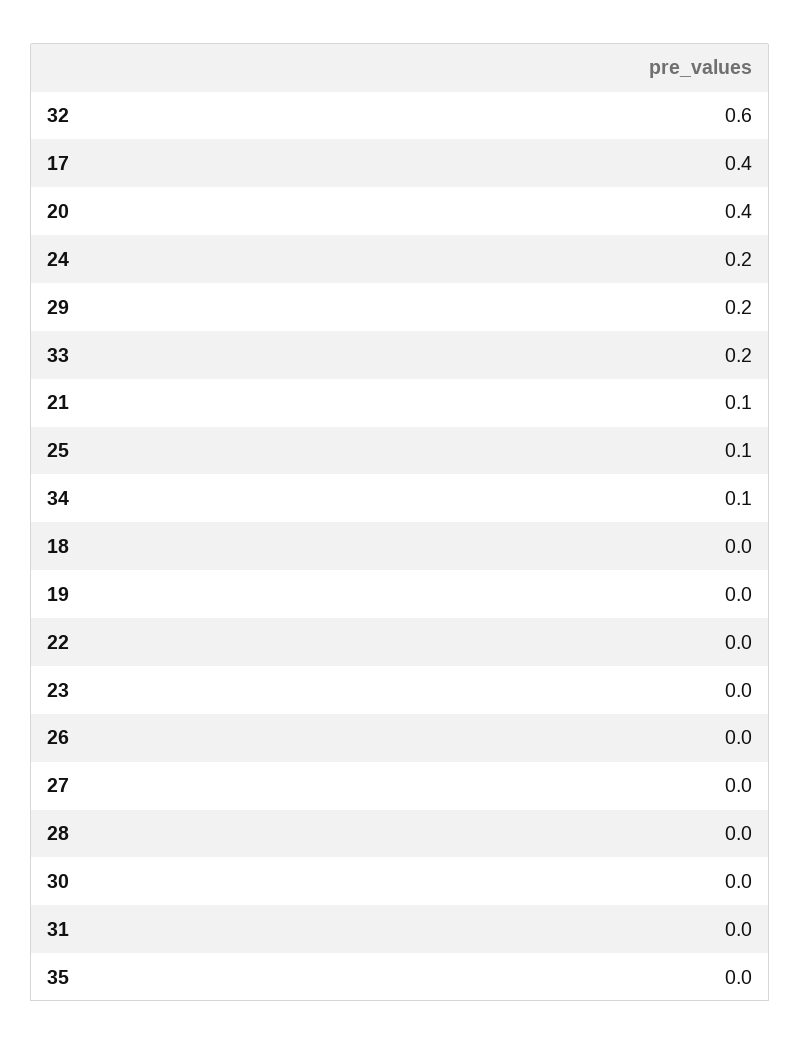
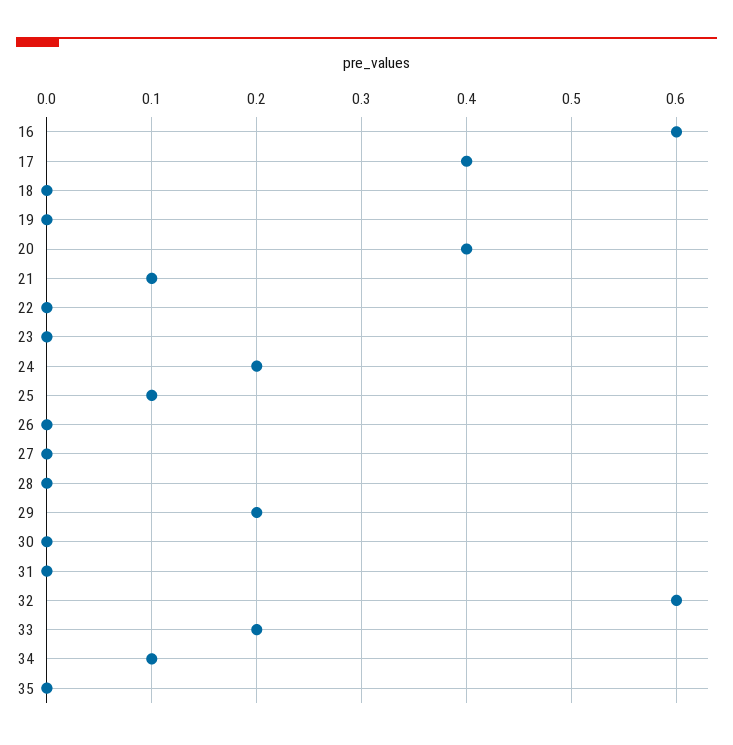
16: none -> 0.6

